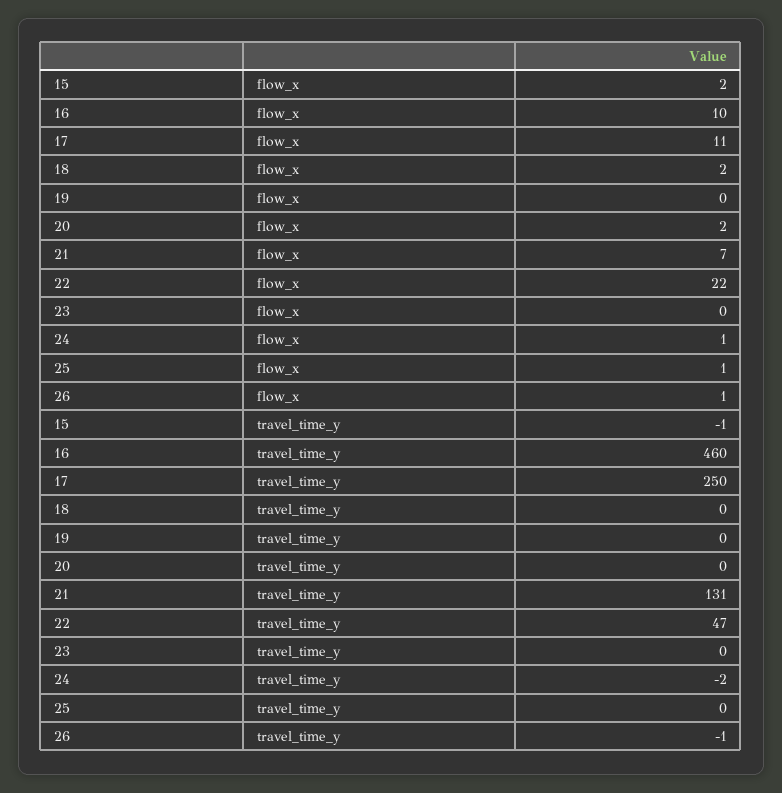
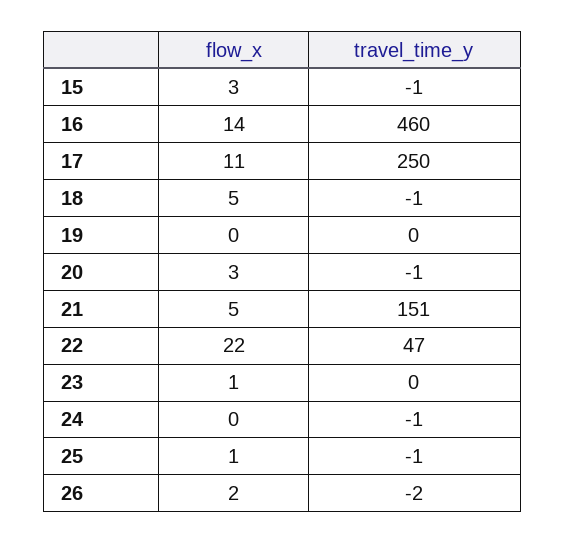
15, flow_x: 2 -> 3
16, flow_x: 10 -> 14
18, flow_x: 2 -> 5
20, flow_x: 2 -> 3
21, flow_x: 7 -> 5
23, flow_x: 0 -> 1
24, flow_x: 1 -> 0
26, flow_x: 1 -> 2
18, travel_time_y: 0 -> -1
20, travel_time_y: 0 -> -1
21, travel_time_y: 131 -> 151
24, travel_time_y: -2 -> -1
25, travel_time_y: 0 -> -1
26, travel_time_y: -1 -> -2

